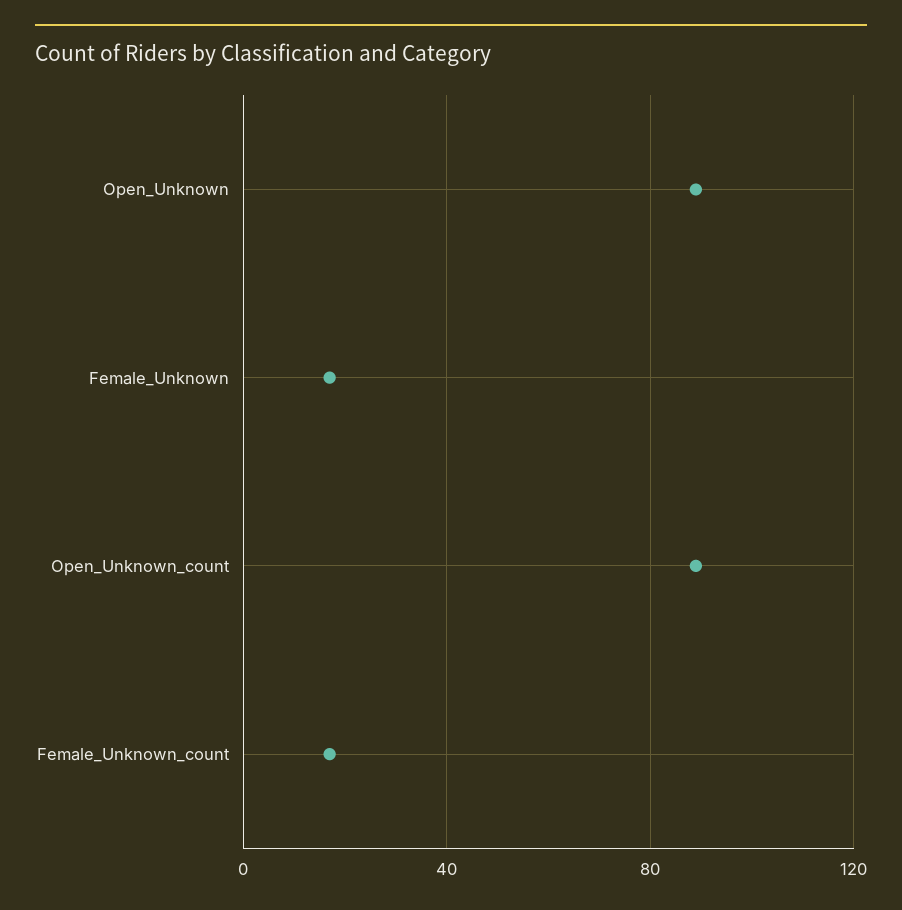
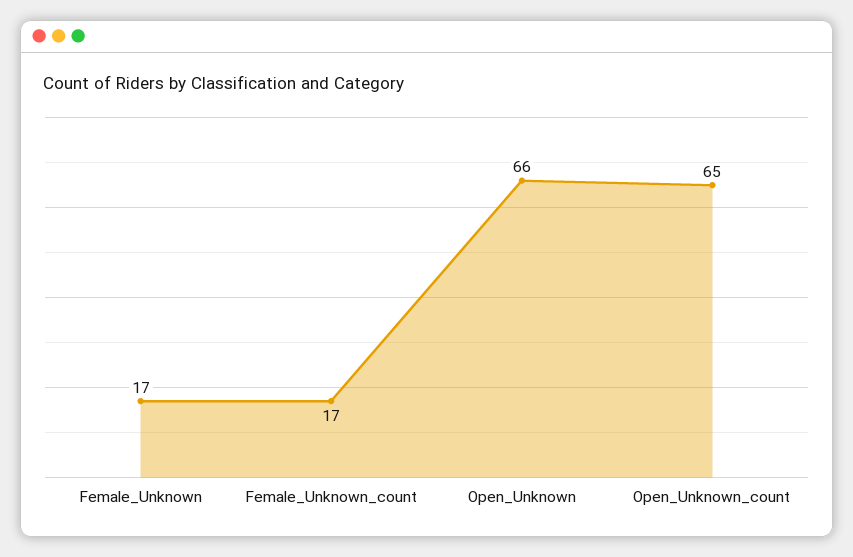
Open_Unknown: 90 -> 66
Open_Unknown_count: 90 -> 65

